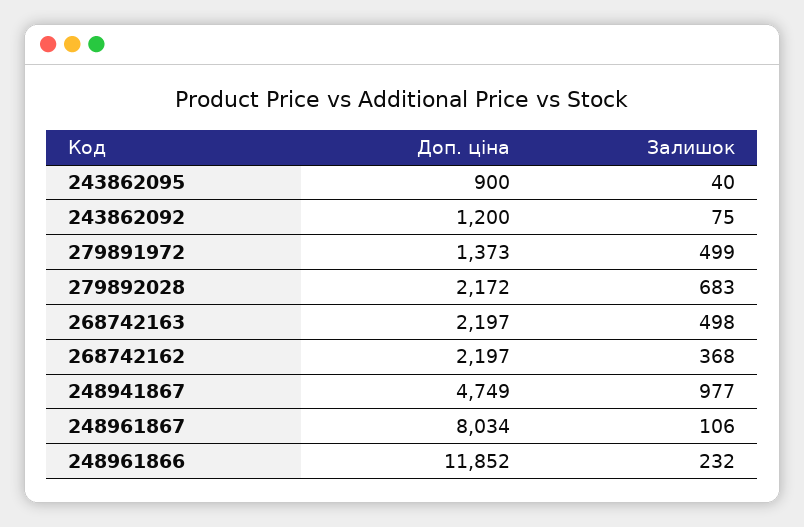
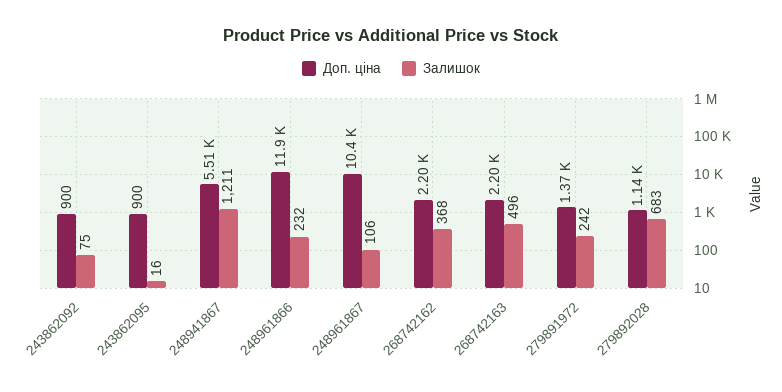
Залишок, 243862095: 40 -> 16
Доп. ціна, 243862092: 1200 -> 900
Залишок, 279891972: 499 -> 242
Доп. ціна, 279892028: 2172 -> 1140
Залишок, 268742163: 498 -> 496
Доп. ціна, 248941867: 4749 -> 5510
Залишок, 248941867: 977 -> 1211
Доп. ціна, 248961867: 8034 -> 10400

